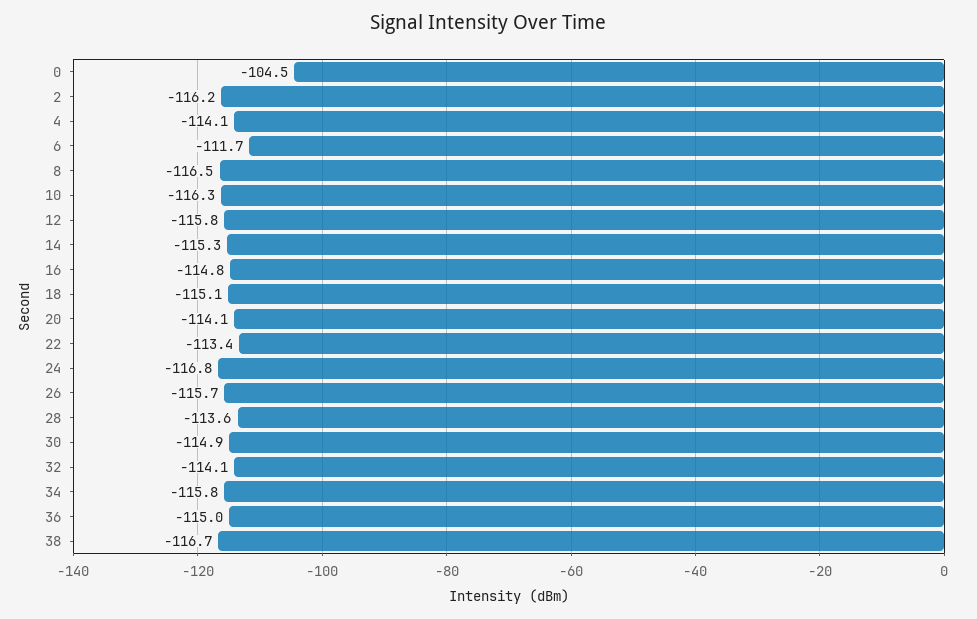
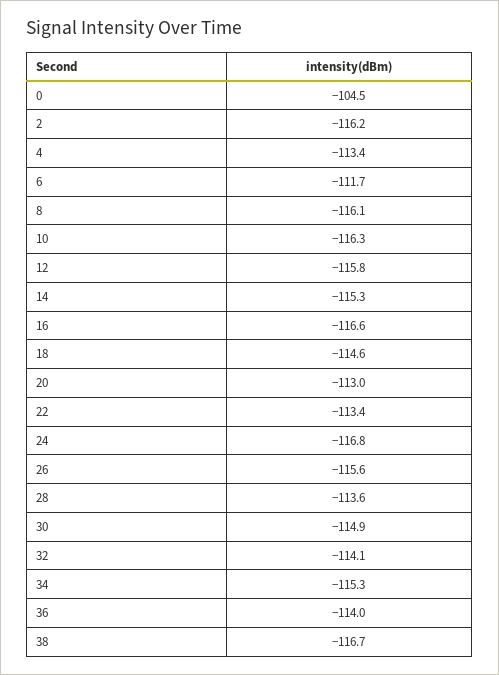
4: -114.1 -> -113.4
8: -116.5 -> -116.1
16: -114.8 -> -116.6
18: -115.1 -> -114.6
20: -114.1 -> -113
26: -115.7 -> -115.6
34: -115.8 -> -115.3
36: -115 -> -114

